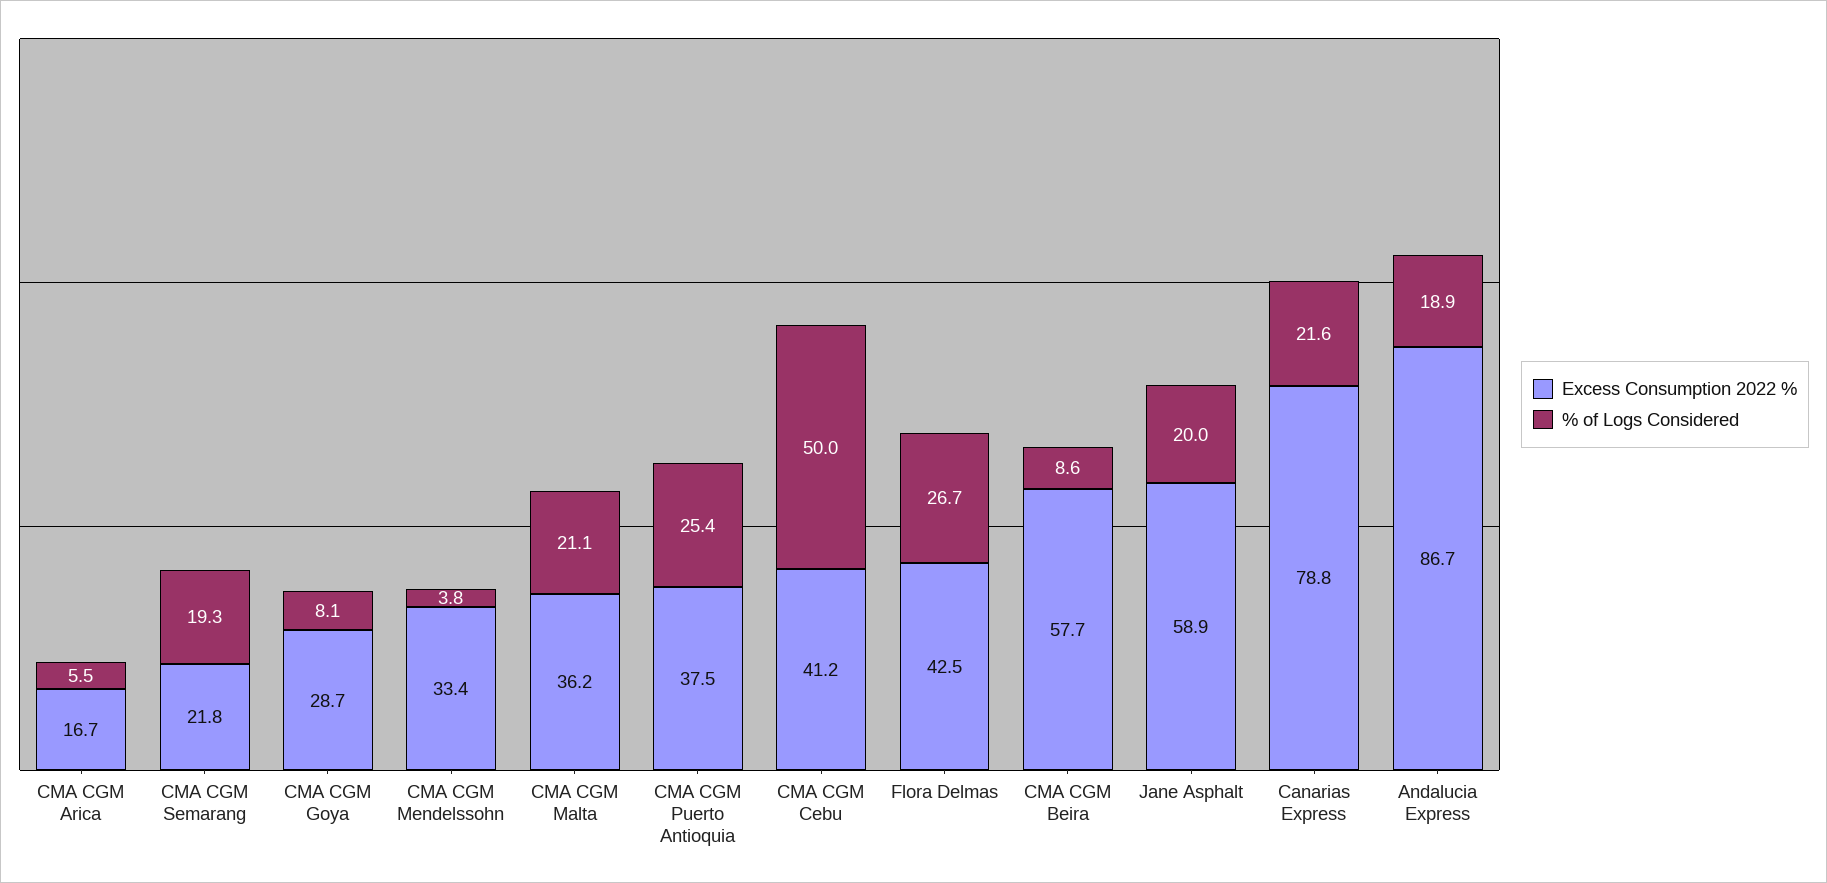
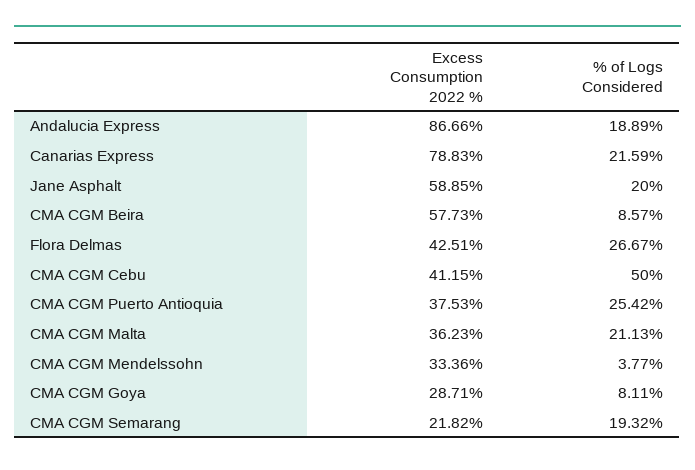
Excess Consumption 2022 %, CMA CGM Arica: 16.7 -> none
% of Logs Considered, CMA CGM Arica: 5.5 -> none

